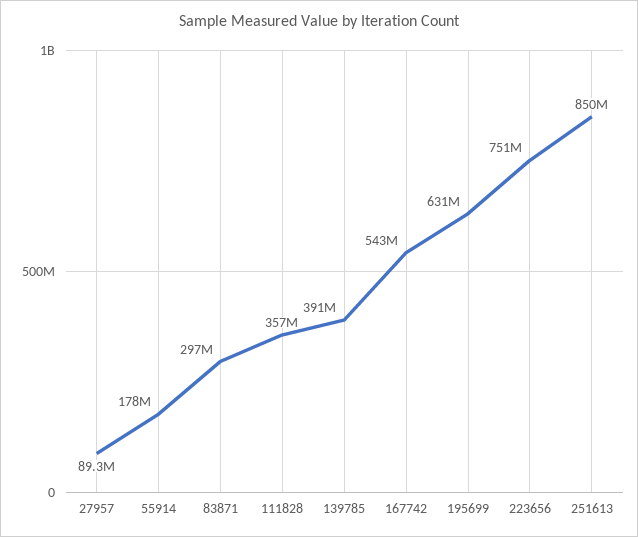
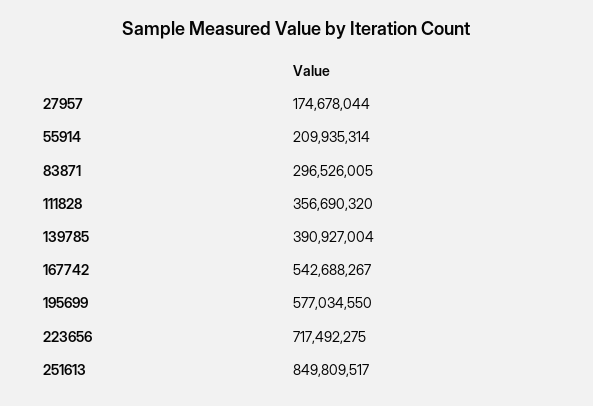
27957: 89300000 -> 174678044
55914: 178000000 -> 209935314
195699: 631000000 -> 577034550
223656: 751000000 -> 717492275

